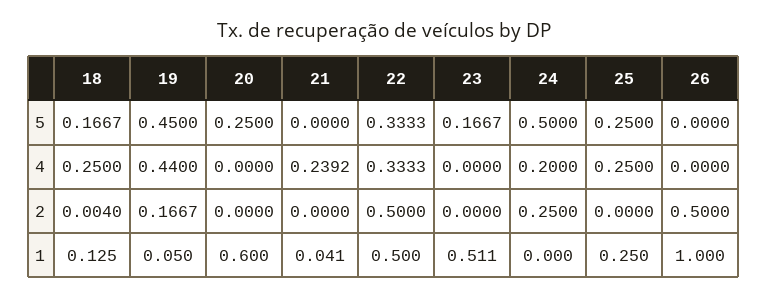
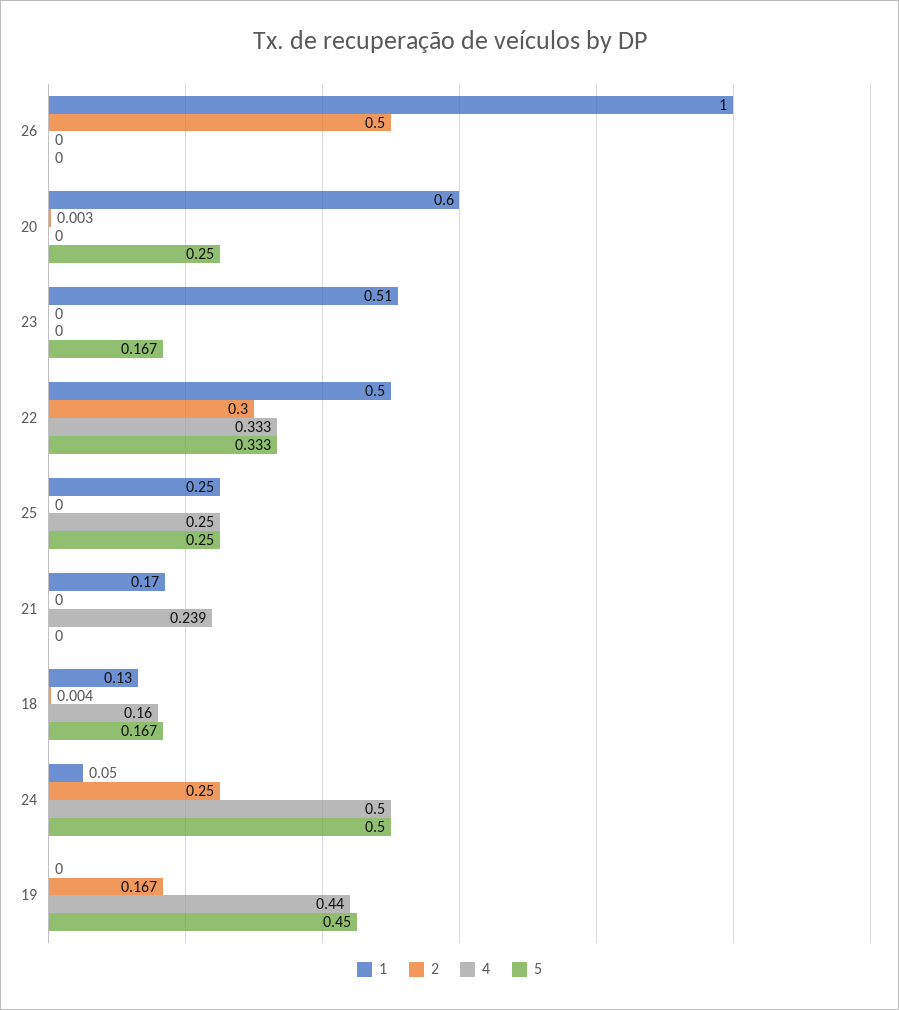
4, 18: 0.25 -> 0.16
4, 24: 0.2 -> 0.5
2, 20: 0 -> 0.003
2, 22: 0.5 -> 0.3
1, 19: 0.05 -> 0
1, 21: 0.041 -> 0.17
1, 24: 0 -> 0.05

